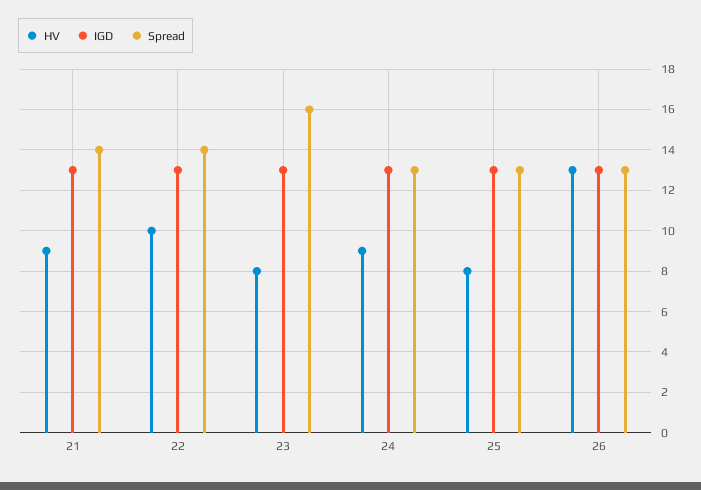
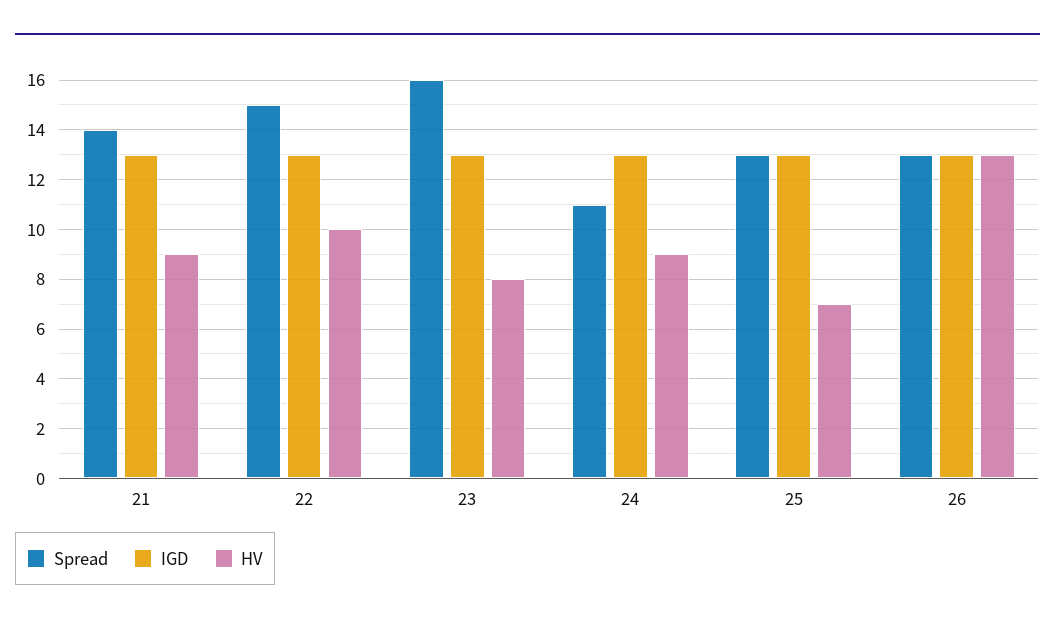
Spread, 22: 14 -> 15
Spread, 24: 13 -> 11
HV, 25: 8 -> 7

